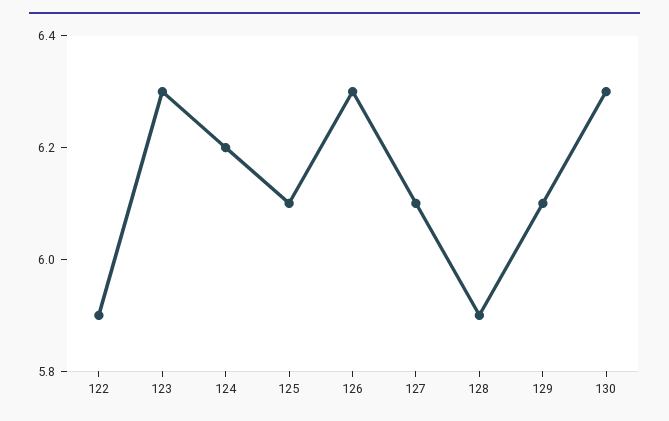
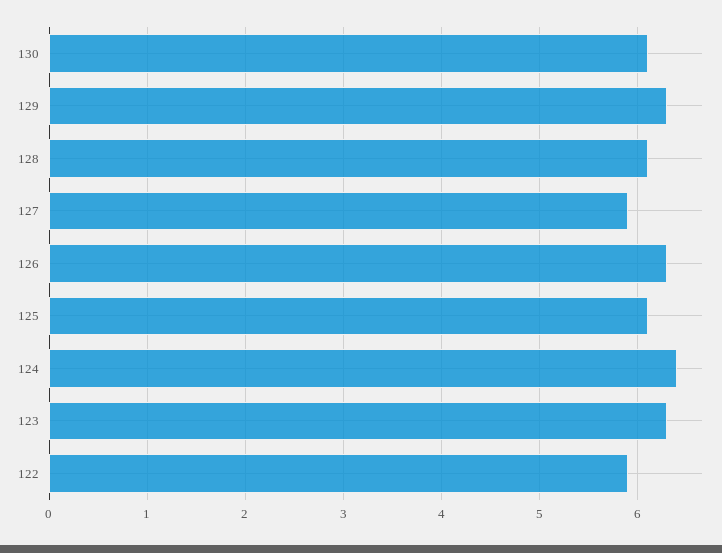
124: 6.2 -> 6.4
127: 6.1 -> 5.9
128: 5.9 -> 6.1
129: 6.1 -> 6.3
130: 6.3 -> 6.1

